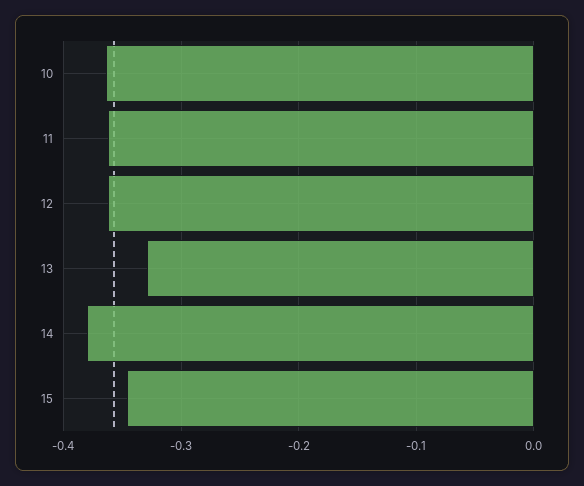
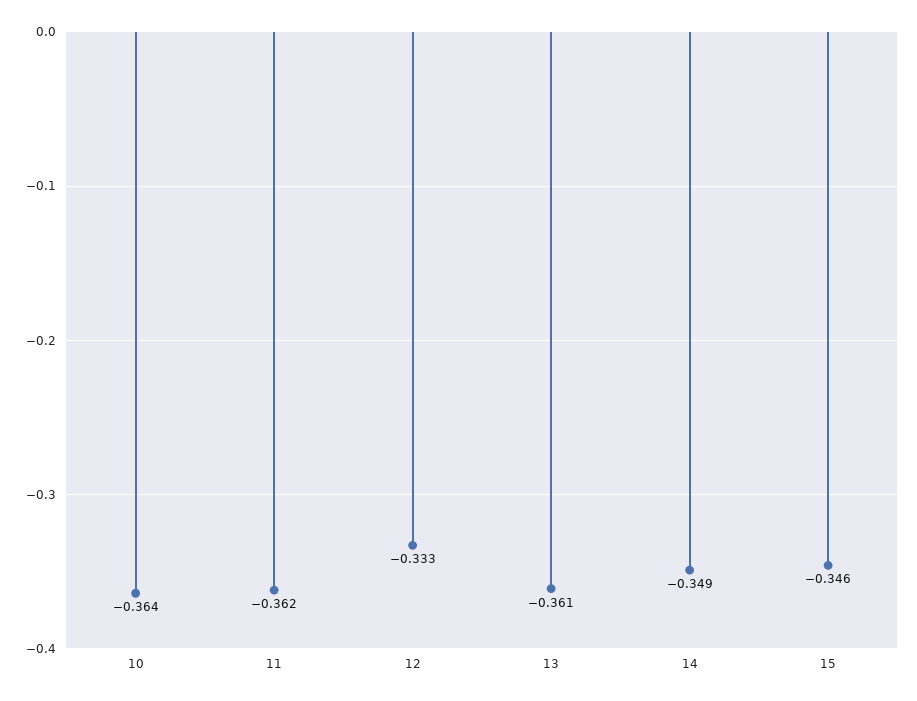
12: -0.36 -> -0.333
13: -0.33 -> -0.361
14: -0.38 -> -0.349

